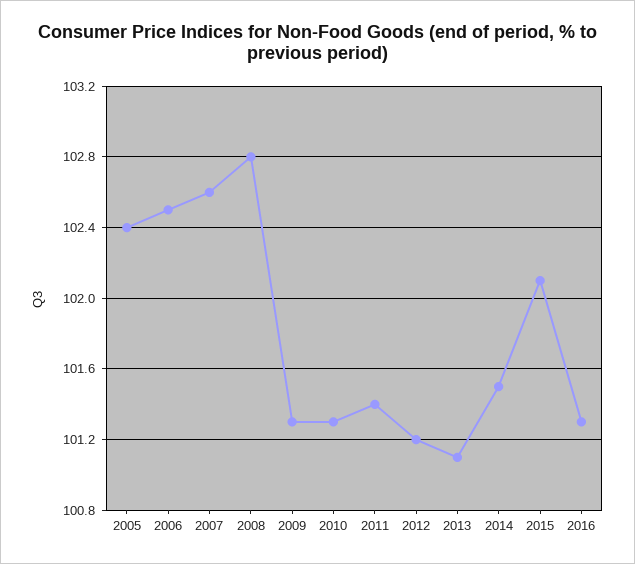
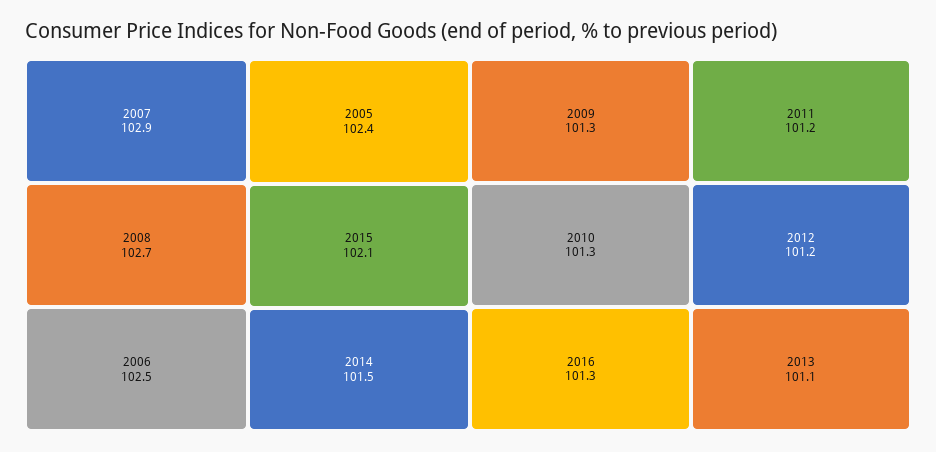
2007: 102.6 -> 102.9
2008: 102.8 -> 102.7
2011: 101.4 -> 101.2

